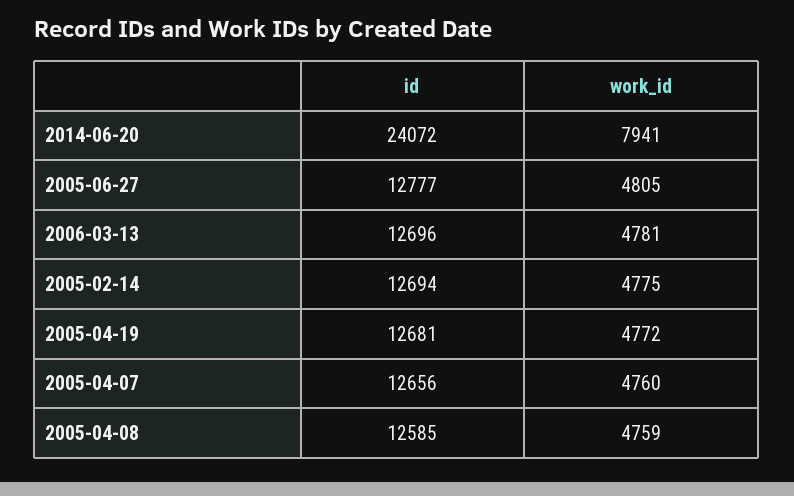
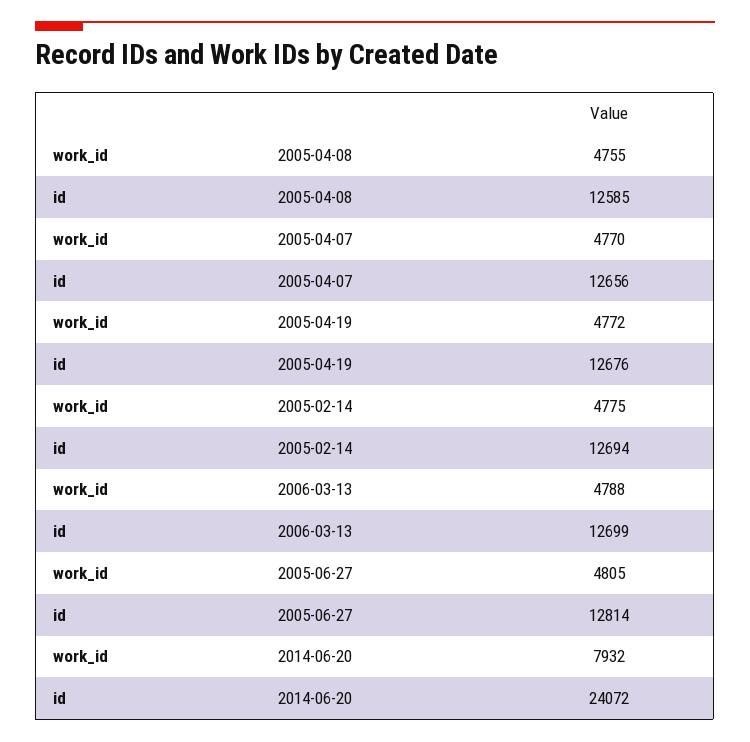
work_id, 2014-06-20: 7941 -> 7932
id, 2005-06-27: 12777 -> 12814
id, 2006-03-13: 12696 -> 12699
work_id, 2006-03-13: 4781 -> 4788
id, 2005-04-19: 12681 -> 12676
work_id, 2005-04-07: 4760 -> 4770
work_id, 2005-04-08: 4759 -> 4755

